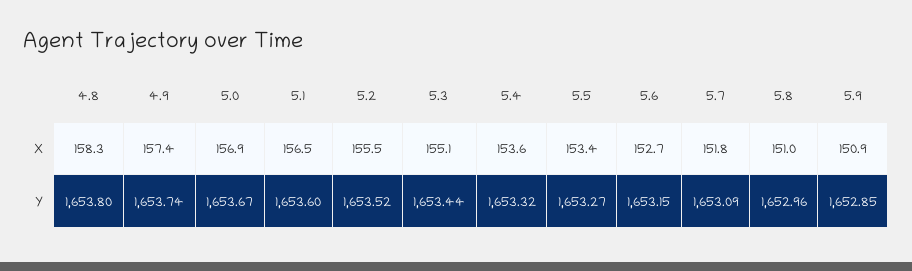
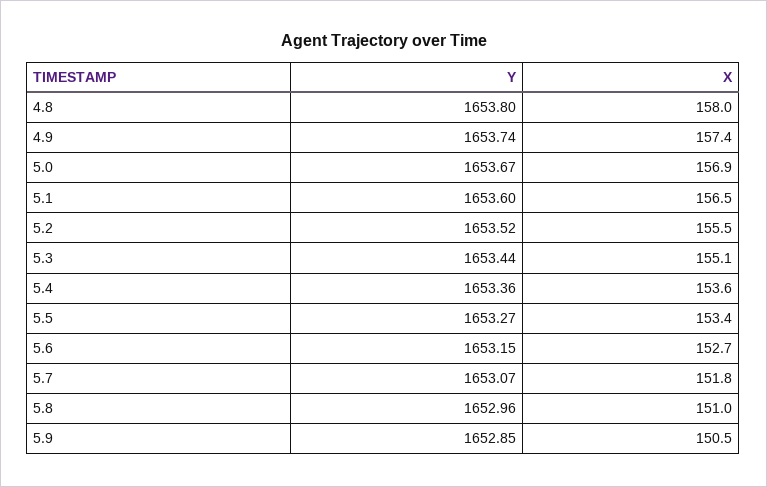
4.8, X: 158.3 -> 158
5.9, X: 150.9 -> 150.5
5.4, Y: 1653.32 -> 1653.36
5.7, Y: 1653.09 -> 1653.07

